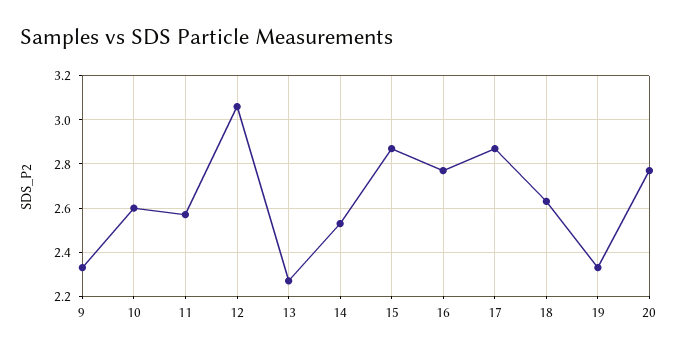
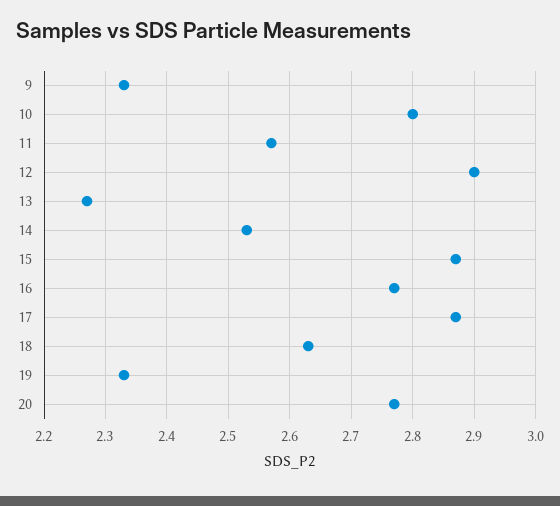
10: 2.6 -> 2.8
12: 3.05 -> 2.9

